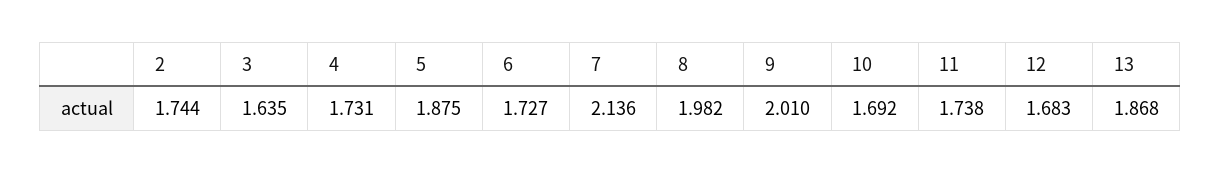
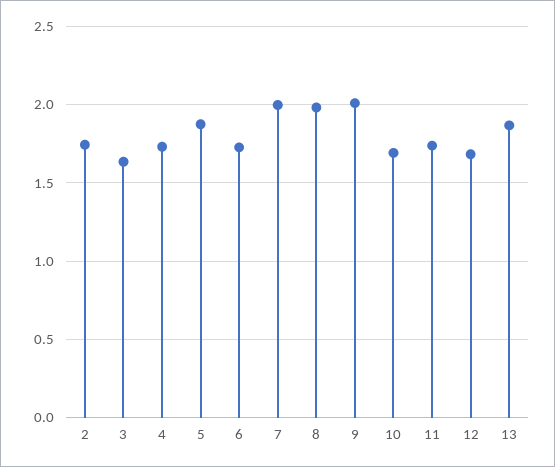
7: 2.136 -> 2

